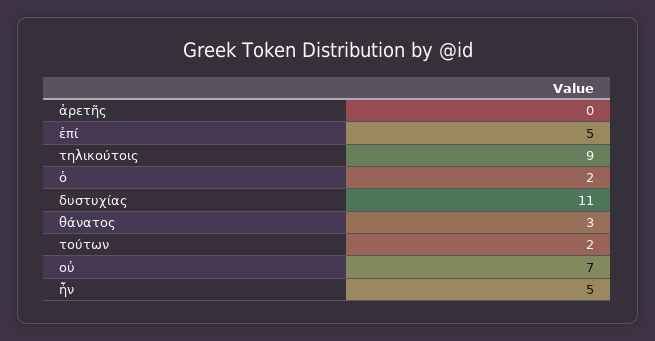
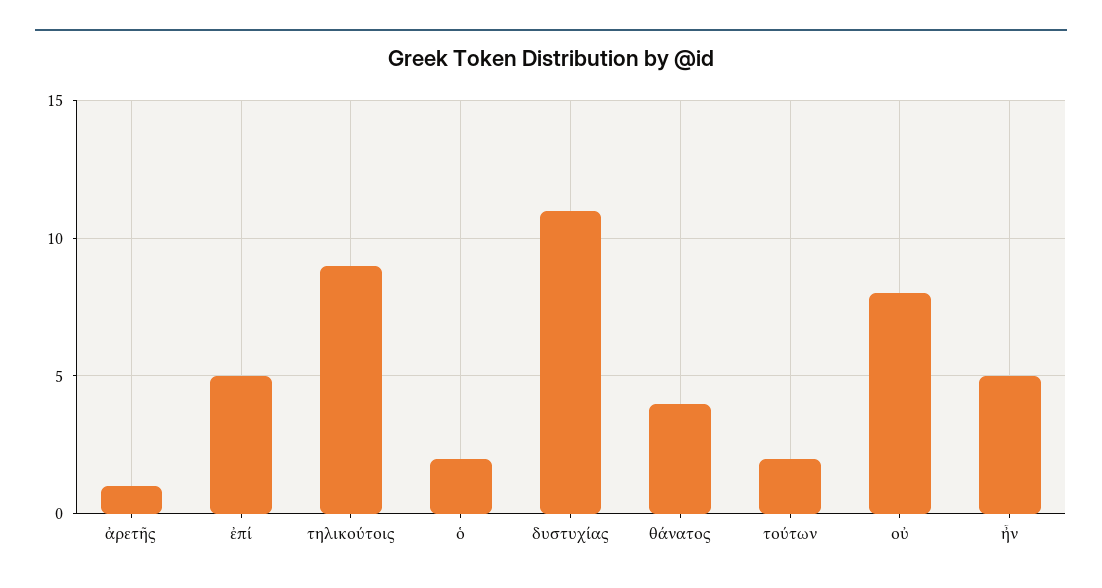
ἀρετῆς: 0 -> 1
θάνατος: 3 -> 4
οὐ: 7 -> 8

